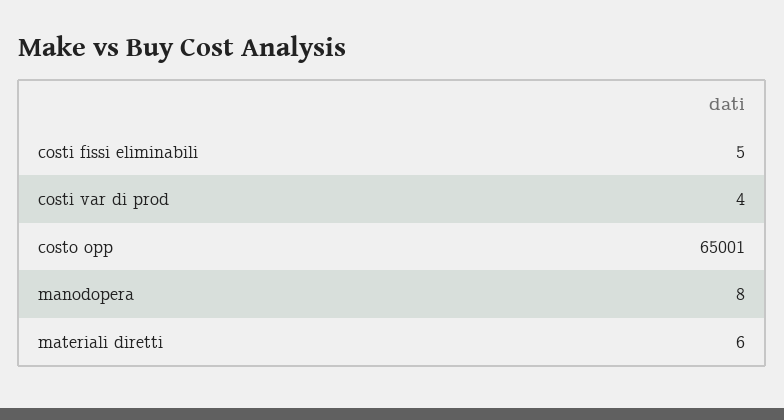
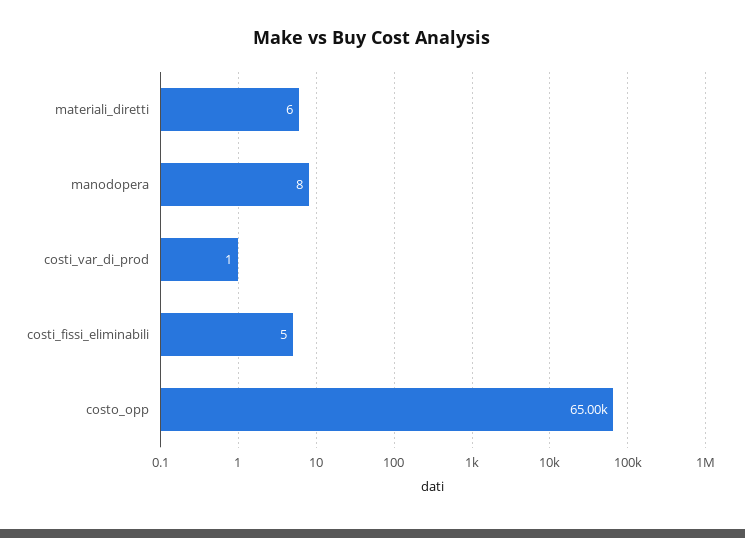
costi var di prod: 4 -> 1

